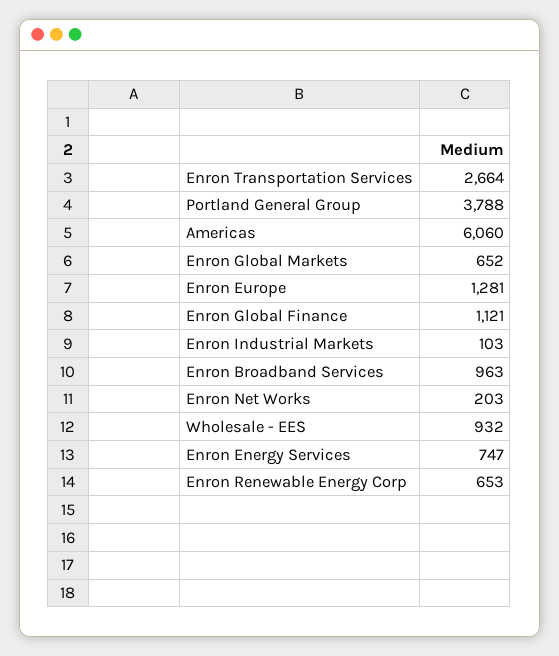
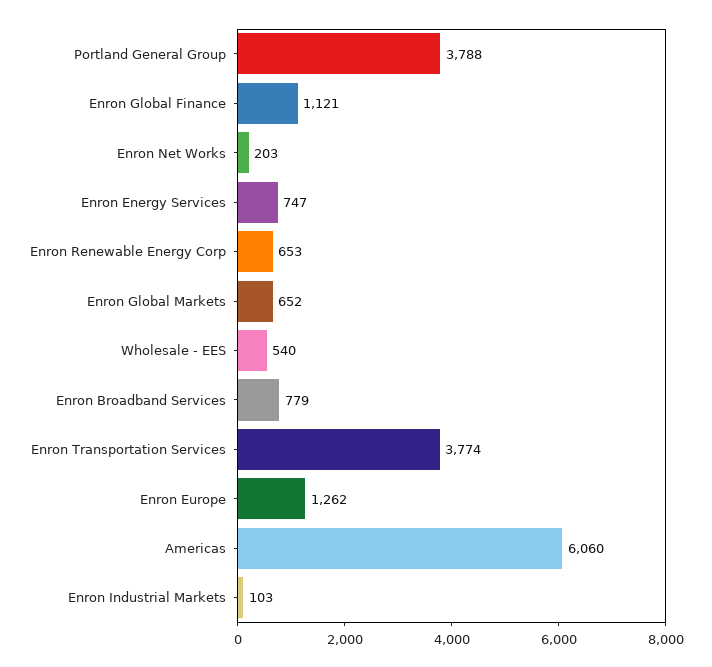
Enron Transportation Services: 2664 -> 3774
Enron Europe: 1281 -> 1262
Enron Broadband Services: 963 -> 779
Wholesale - EES: 932 -> 540

